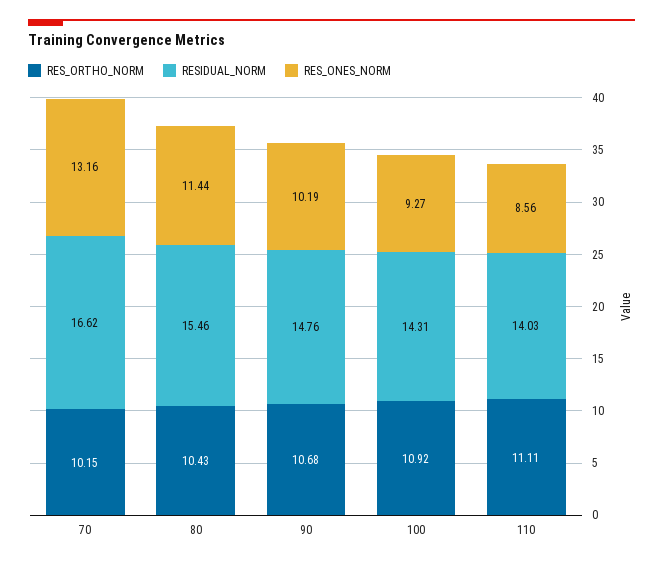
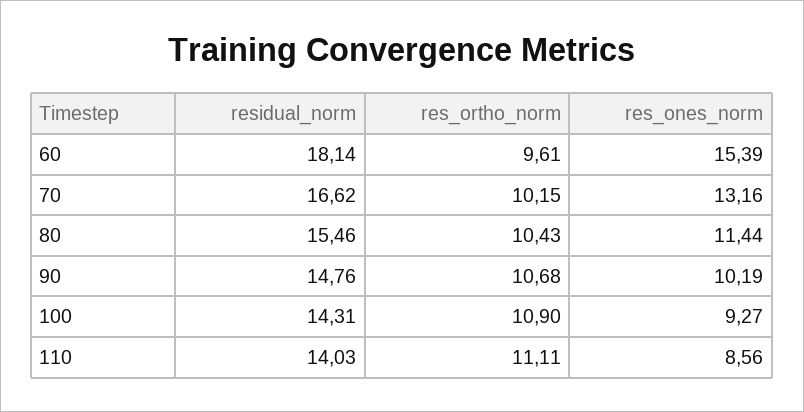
RES_ORTHO_NORM, 100: 10.92 -> 10.9
RESIDUAL_NORM, 60: none -> 18.14
RES_ORTHO_NORM, 60: none -> 9.61
RES_ONES_NORM, 60: none -> 15.39

